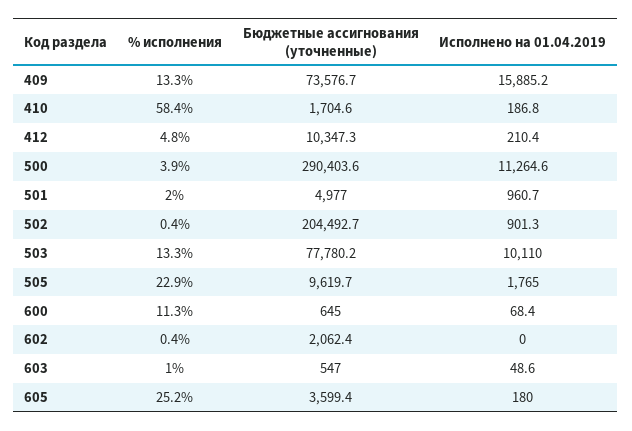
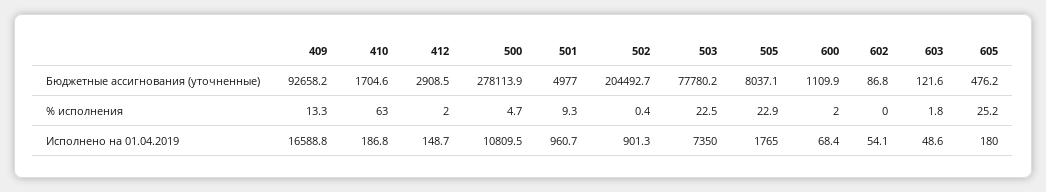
Бюджетные ассигнования (уточненные), 409: 73576.7 -> 92658.2
Исполнено на 01.04.2019, 409: 15885.2 -> 16588.8
% исполнения, 410: 58.4 -> 63
% исполнения, 412: 4.8 -> 2
Бюджетные ассигнования (уточненные), 412: 10347.3 -> 2908.5
Исполнено на 01.04.2019, 412: 210.4 -> 148.7
% исполнения, 500: 3.9 -> 4.7
Бюджетные ассигнования (уточненные), 500: 290403.6 -> 278113.9
Исполнено на 01.04.2019, 500: 11264.6 -> 10809.5
% исполнения, 501: 2 -> 9.3
% исполнения, 503: 13.3 -> 22.5
Исполнено на 01.04.2019, 503: 10110 -> 7350
Бюджетные ассигнования (уточненные), 505: 9619.7 -> 8037.1
% исполнения, 600: 11.3 -> 2
Бюджетные ассигнования (уточненные), 600: 645 -> 1109.9
% исполнения, 602: 0.4 -> 0
Бюджетные ассигнования (уточненные), 602: 2062.4 -> 86.8
Исполнено на 01.04.2019, 602: 0 -> 54.1
% исполнения, 603: 1 -> 1.8
Бюджетные ассигнования (уточненные), 603: 547 -> 121.6
Бюджетные ассигнования (уточненные), 605: 3599.4 -> 476.2

